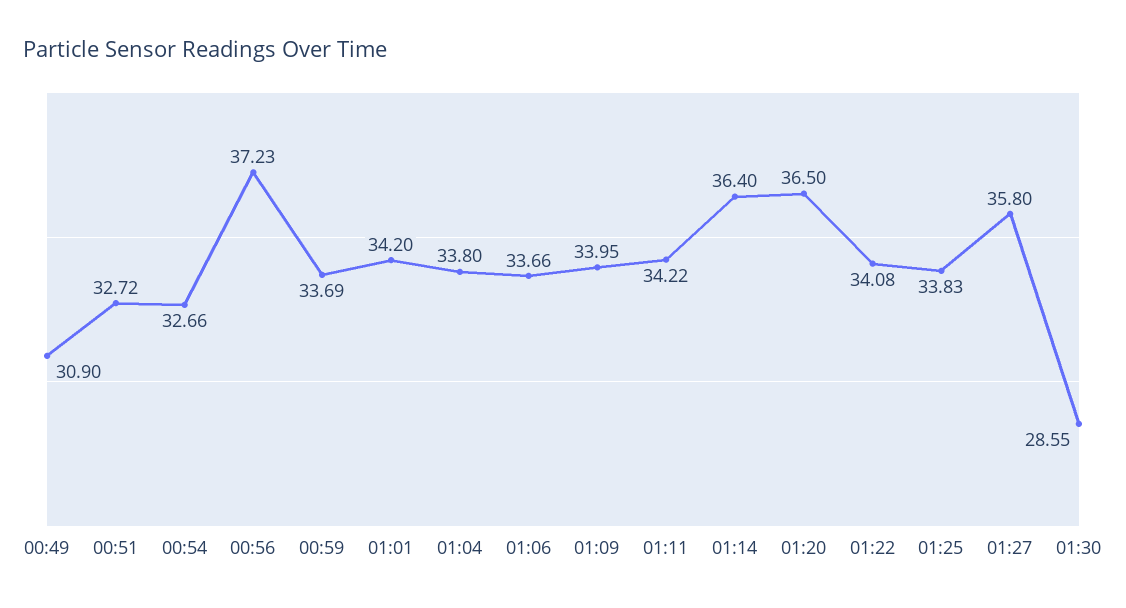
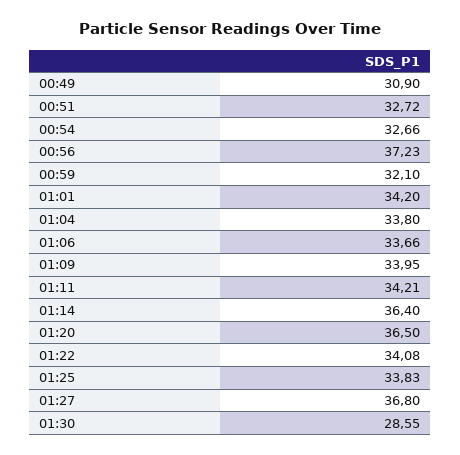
00:59: 33.69 -> 32.1
01:11: 34.22 -> 34.21
01:27: 35.8 -> 36.8

